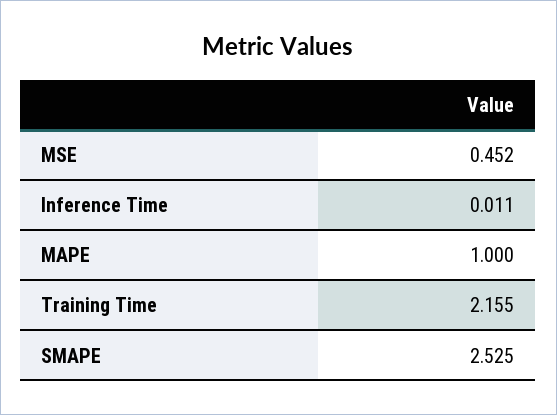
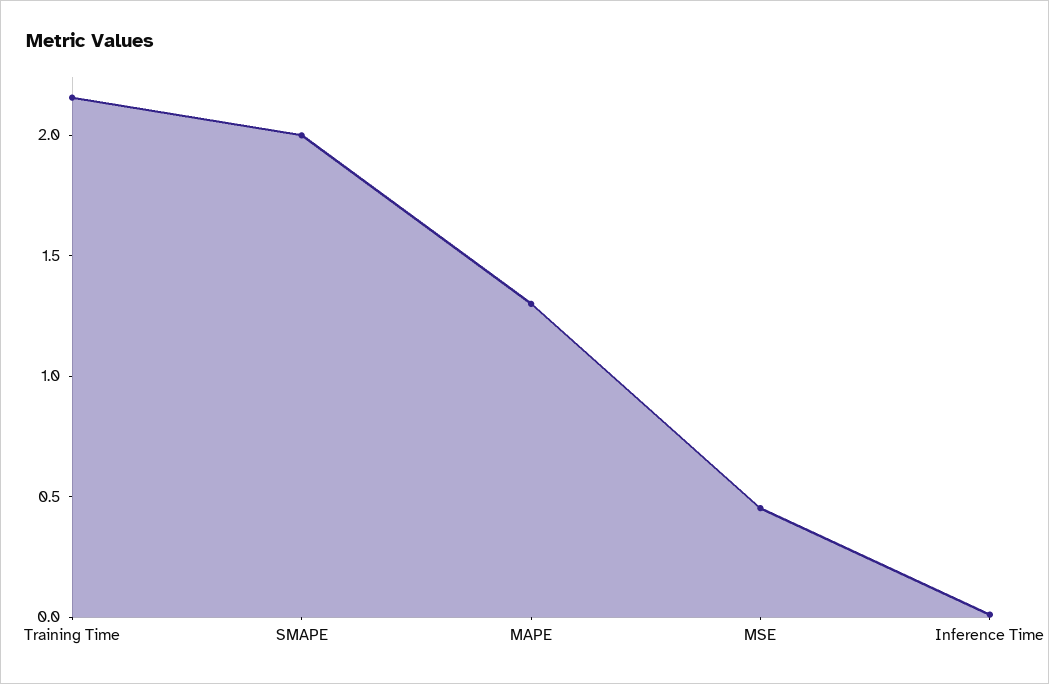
MAPE: 1 -> 1.3
SMAPE: 2.525 -> 2

